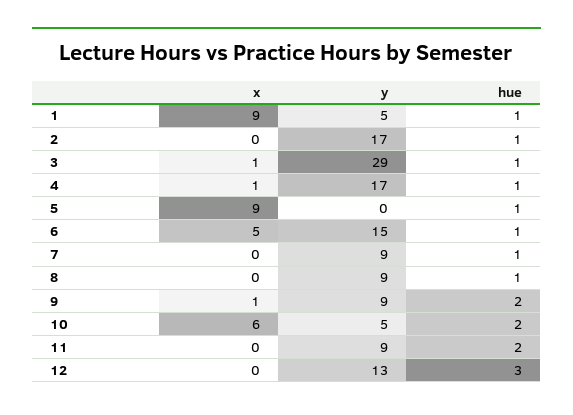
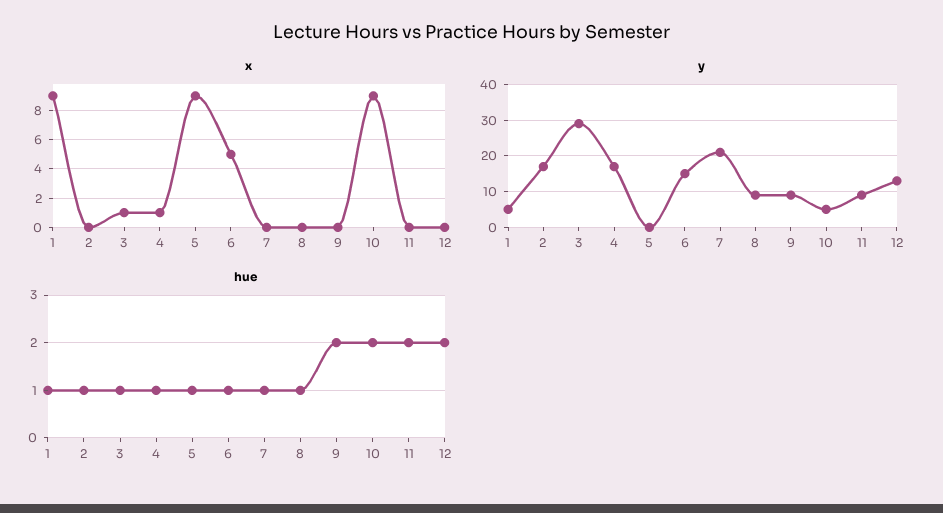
y, 7: 9 -> 20
x, 9: 1 -> 0
x, 10: 6 -> 9
hue, 12: 3 -> 2

